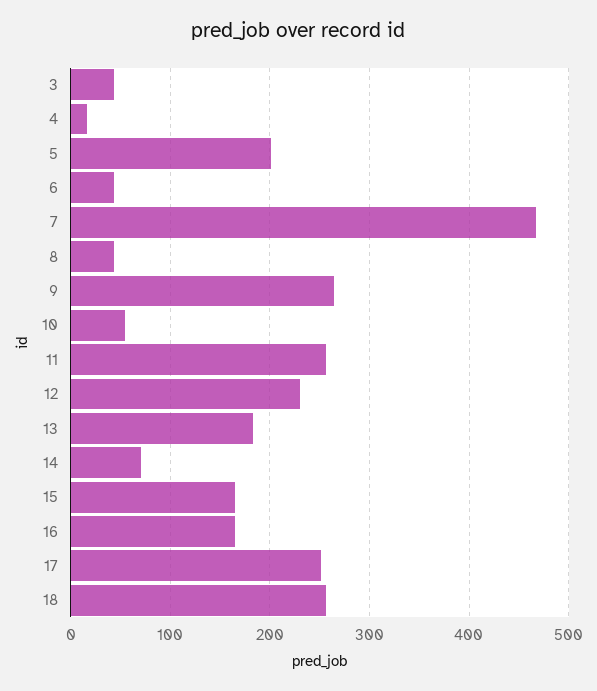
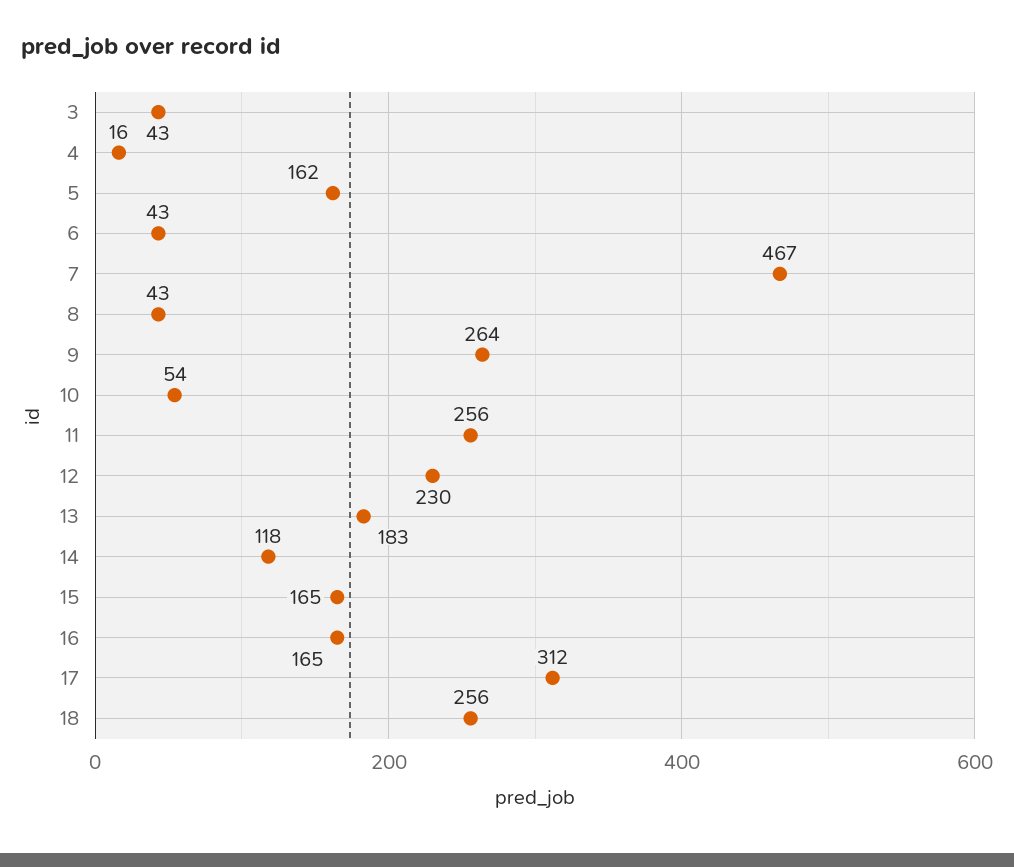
5: 200 -> 162
14: 70 -> 118
17: 250 -> 312

